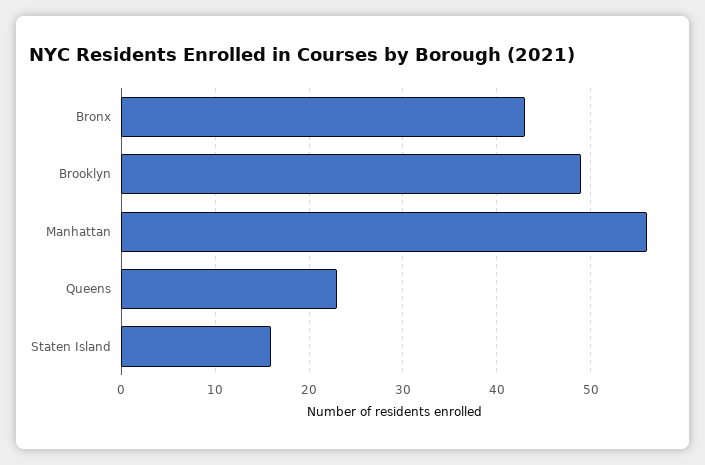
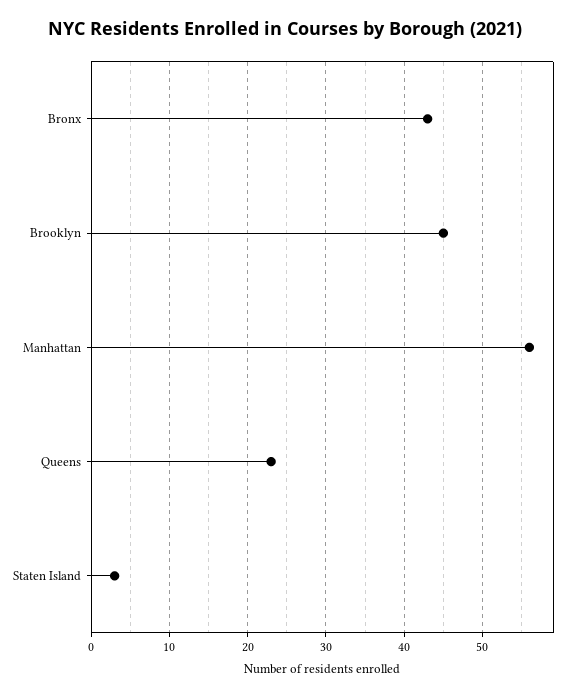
Brooklyn: 49 -> 45
Staten Island: 16 -> 3

